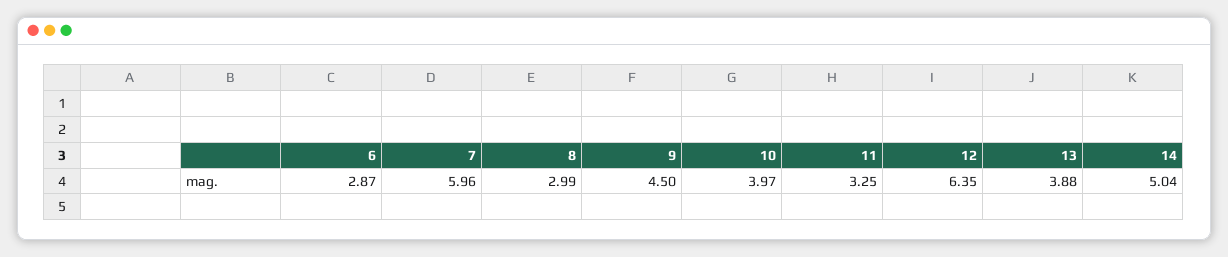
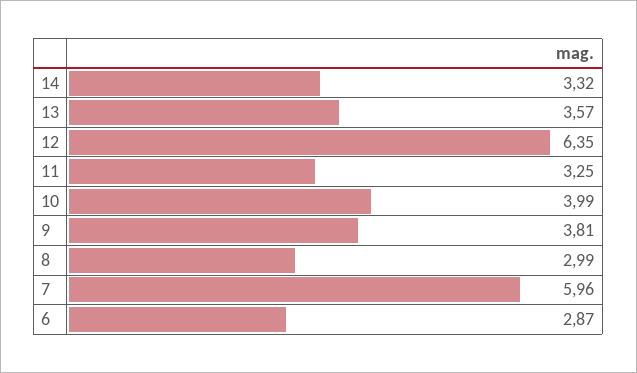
9: 4.5 -> 3.81
10: 3.97 -> 3.99
13: 3.88 -> 3.57
14: 5.04 -> 3.32

